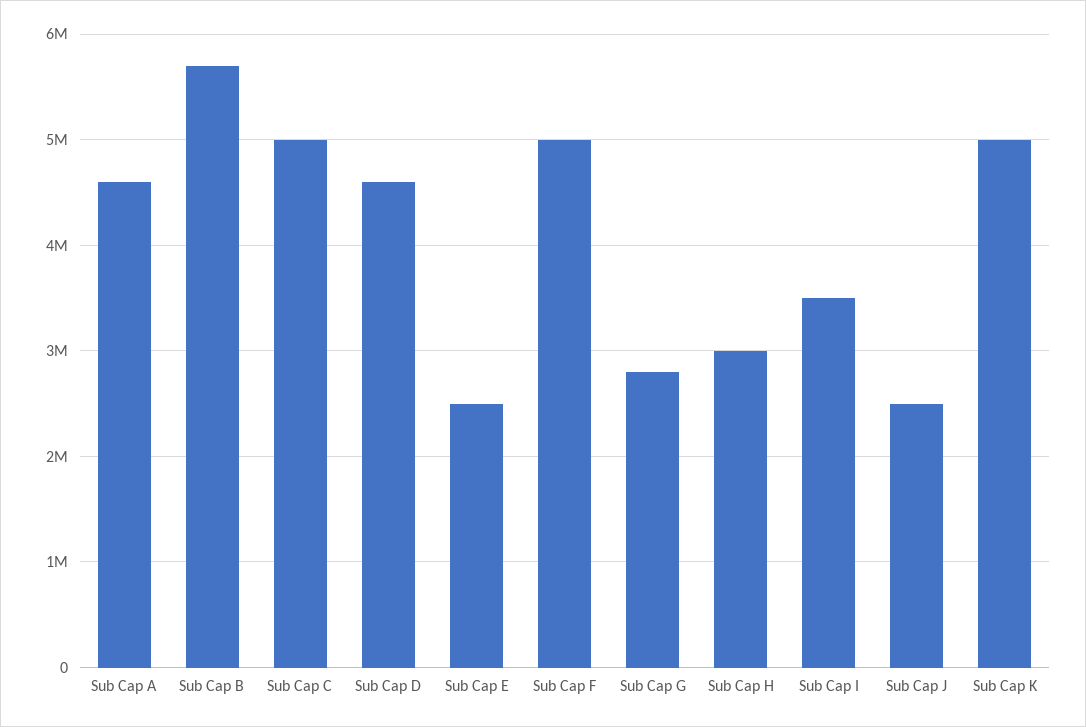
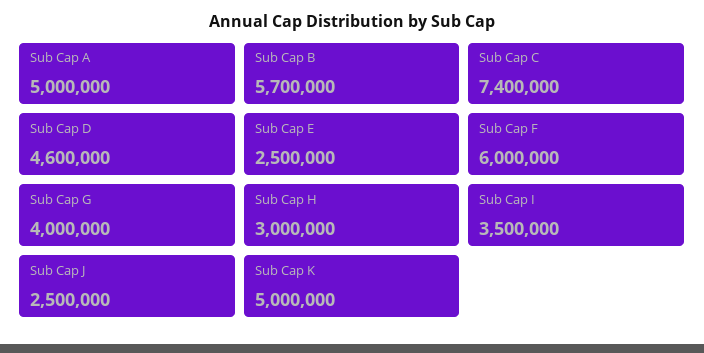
Sub Cap A: 4600000 -> 5000000
Sub Cap C: 5000000 -> 7400000
Sub Cap F: 5000000 -> 6000000
Sub Cap G: 2800000 -> 4000000

